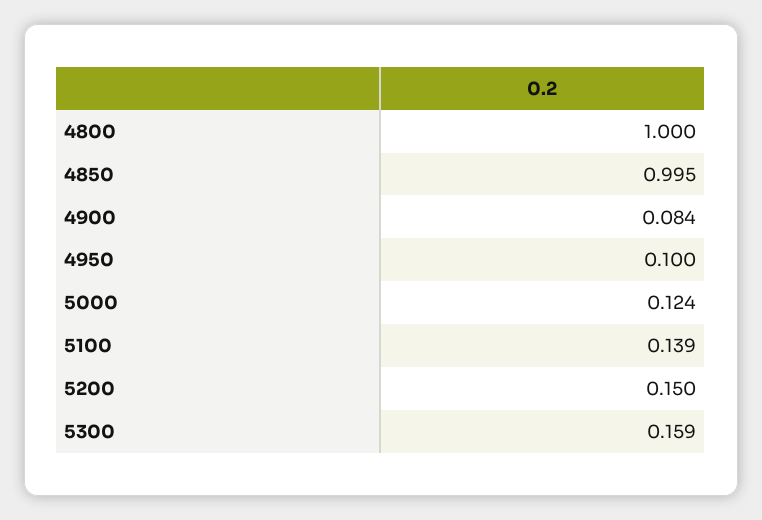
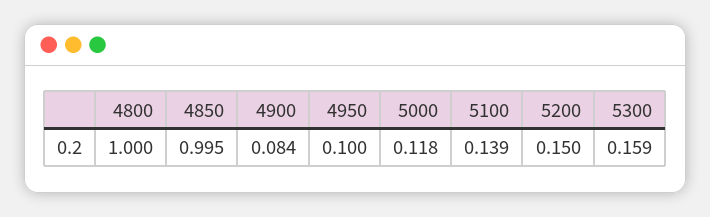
5000: 0.124 -> 0.118

